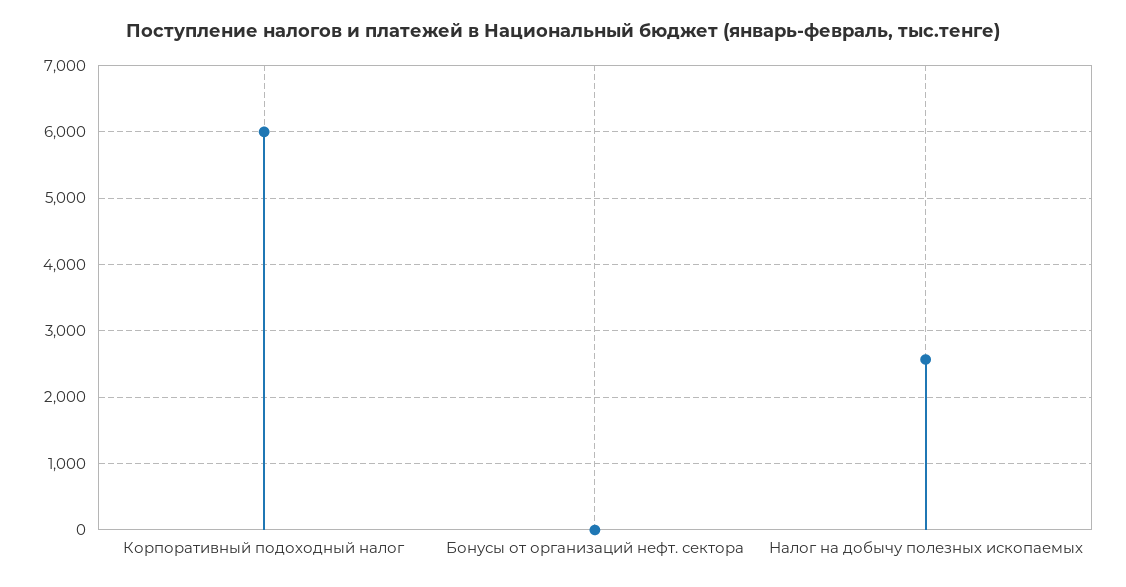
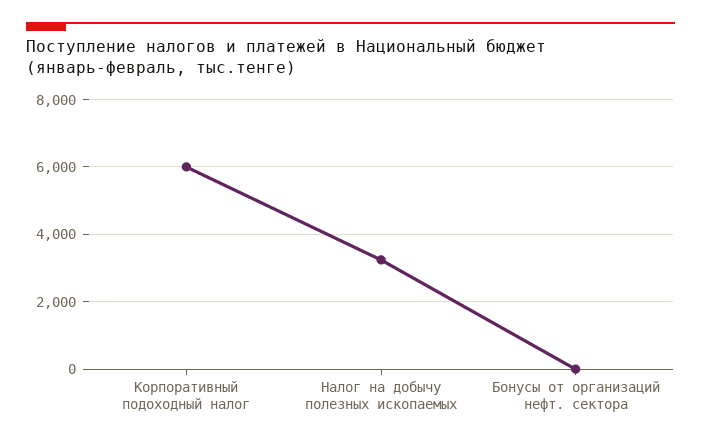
Налог на добычу полезных ископаемых: 2600 -> 3200

